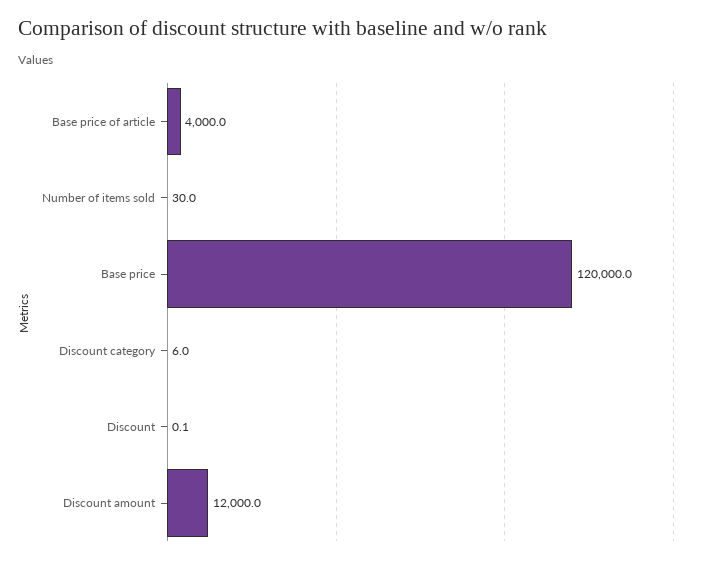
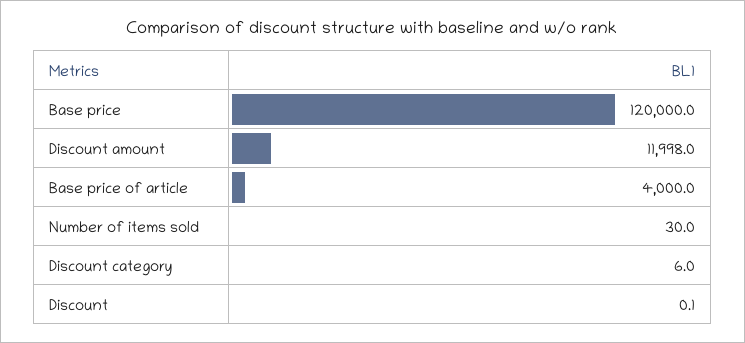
Discount amount: 12000 -> 11998

